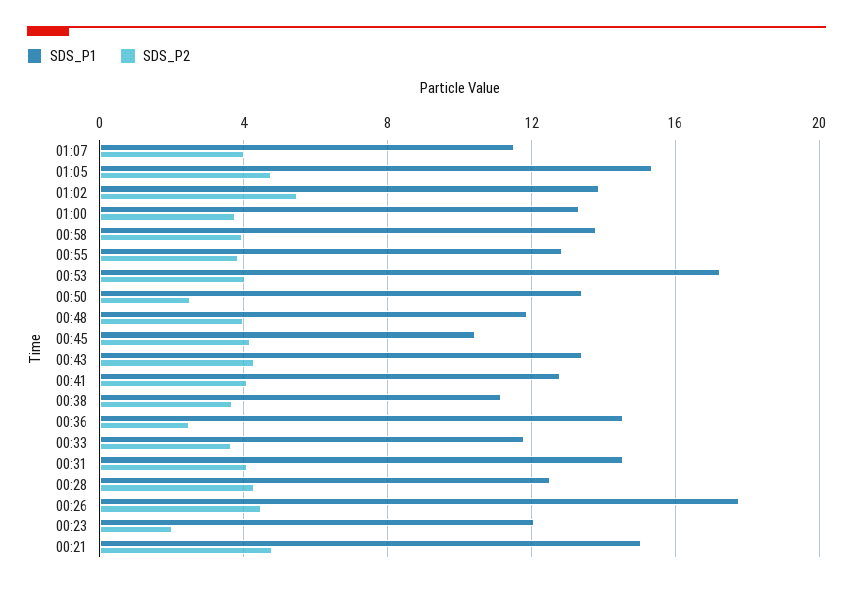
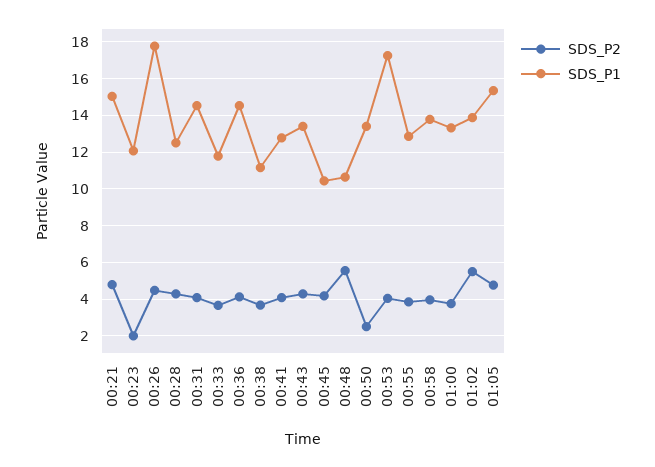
SDS_P1, 01:07: 11.5 -> none
SDS_P2, 01:07: 4 -> none
SDS_P1, 00:48: 12 -> 10.5
SDS_P2, 00:48: 4 -> 5.5
SDS_P2, 00:36: 2.5 -> 4

